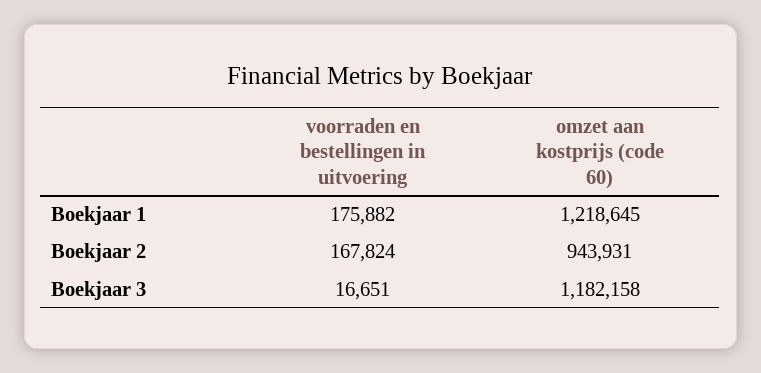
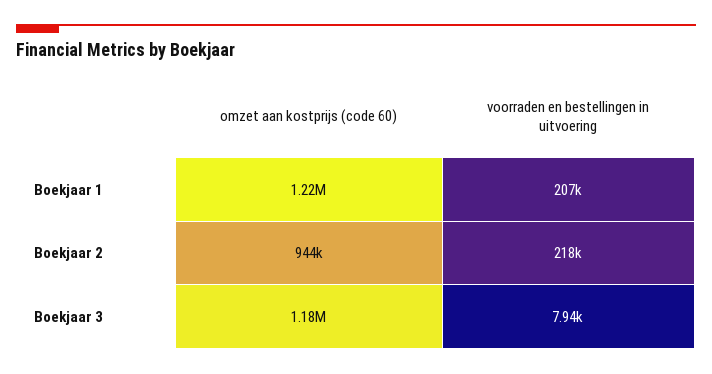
voorraden en bestellingen in uitvoering, Boekjaar 1: 175882 -> 207000
voorraden en bestellingen in uitvoering, Boekjaar 2: 167824 -> 218000
voorraden en bestellingen in uitvoering, Boekjaar 3: 16651 -> 7940

